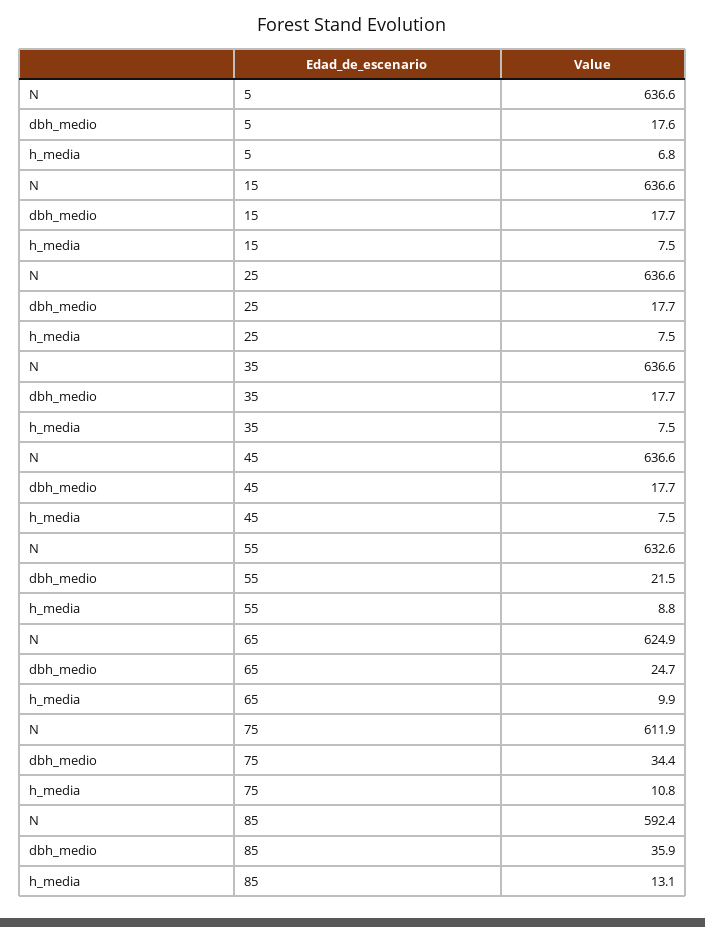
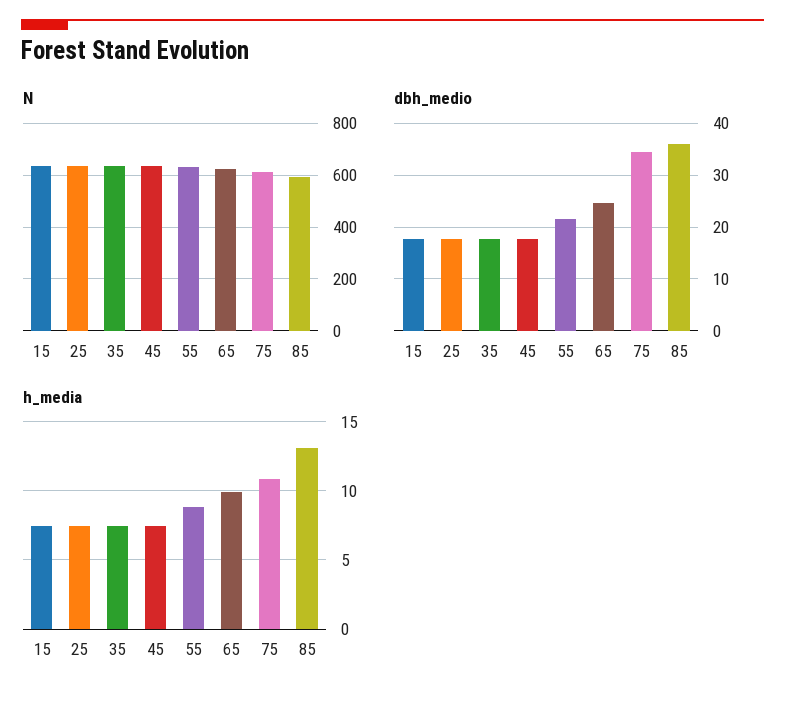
N, 5: 636.6 -> none
dbh_medio, 5: 17.6 -> none
h_media, 5: 6.8 -> none

